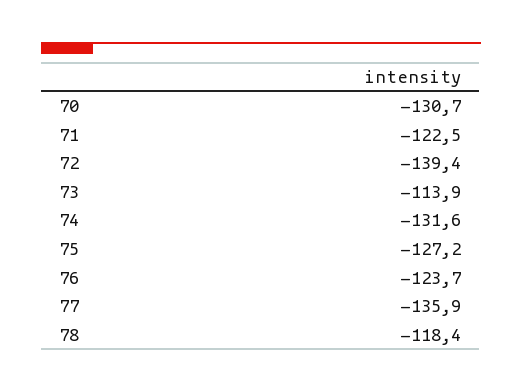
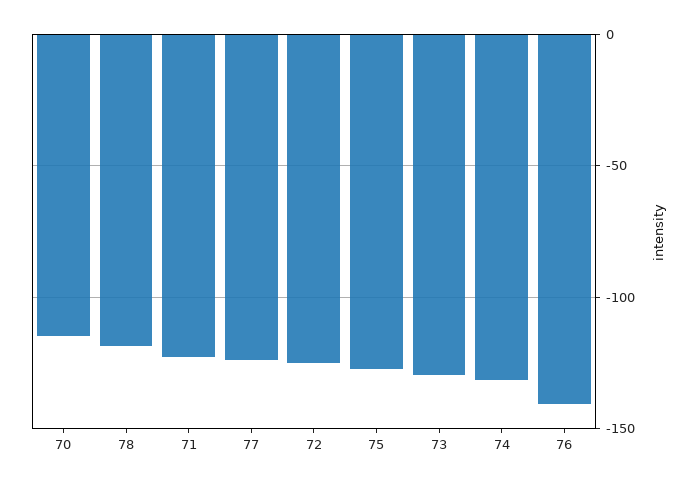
70: -130.7 -> -115
72: -139.4 -> -125
73: -113.9 -> -130
76: -123.7 -> -140
77: -135.9 -> -125

